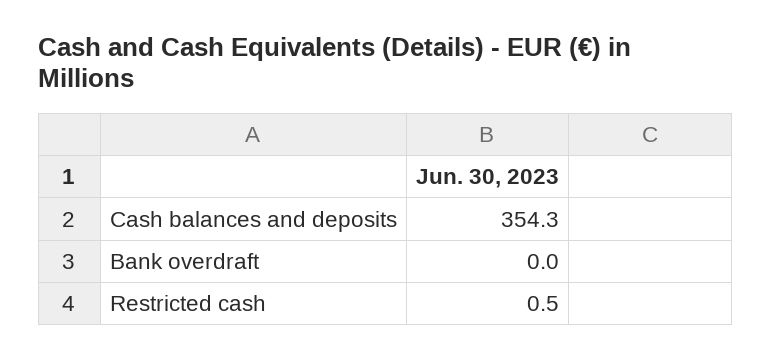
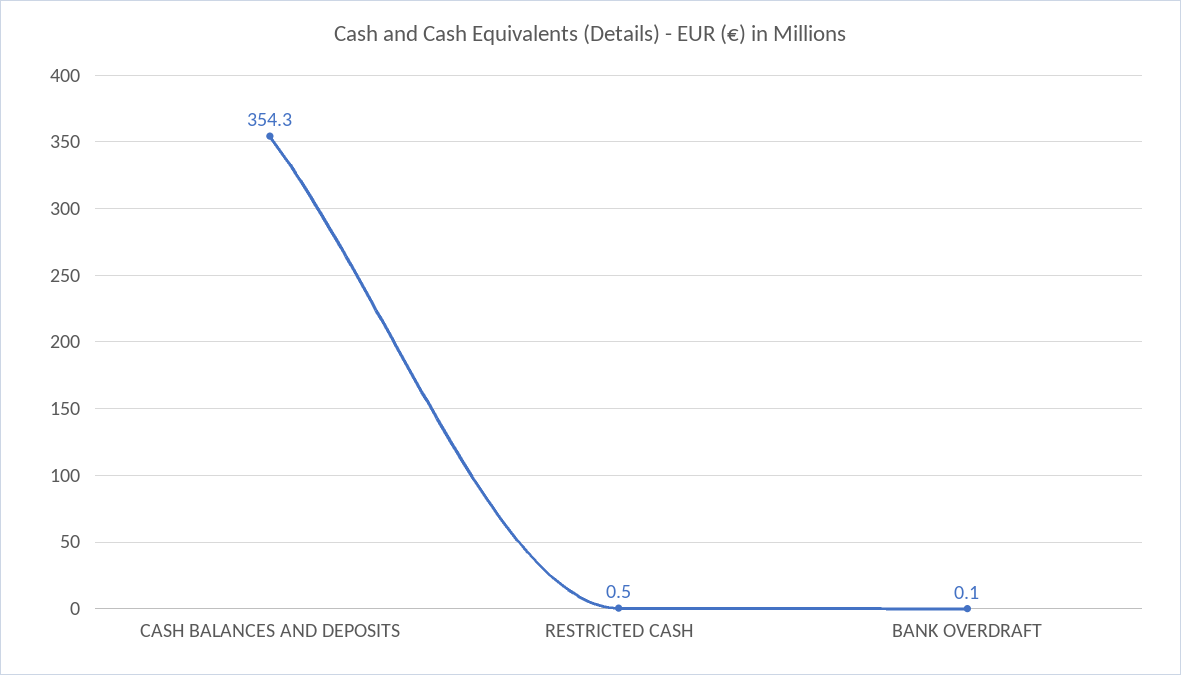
Bank overdraft: 0 -> 0.1

